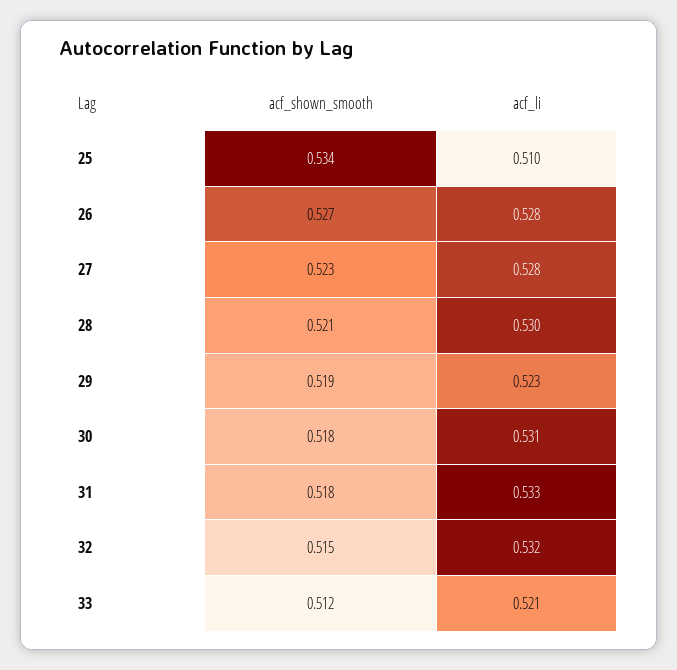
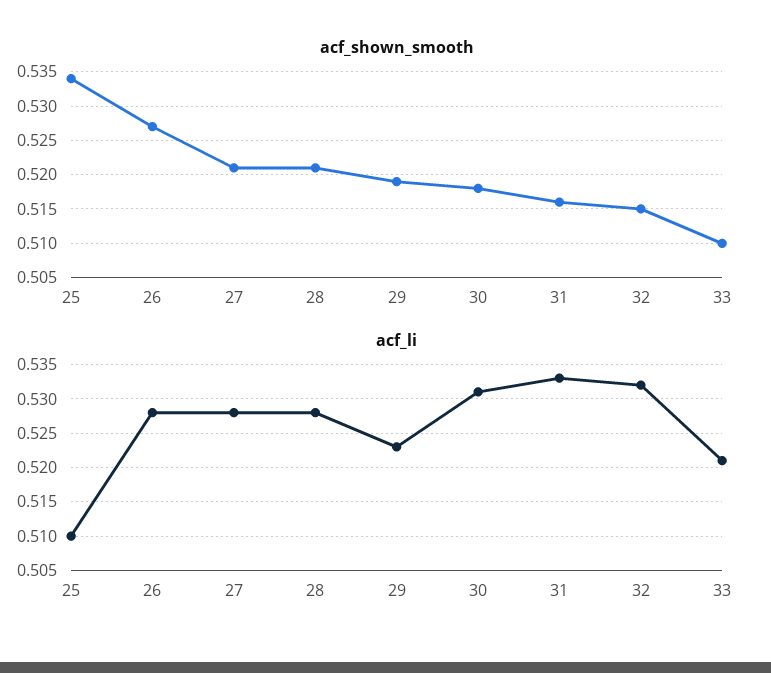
acf_shown_smooth, 27: 0.523 -> 0.521
acf_li, 28: 0.53 -> 0.528
acf_shown_smooth, 31: 0.518 -> 0.516
acf_shown_smooth, 33: 0.512 -> 0.51

